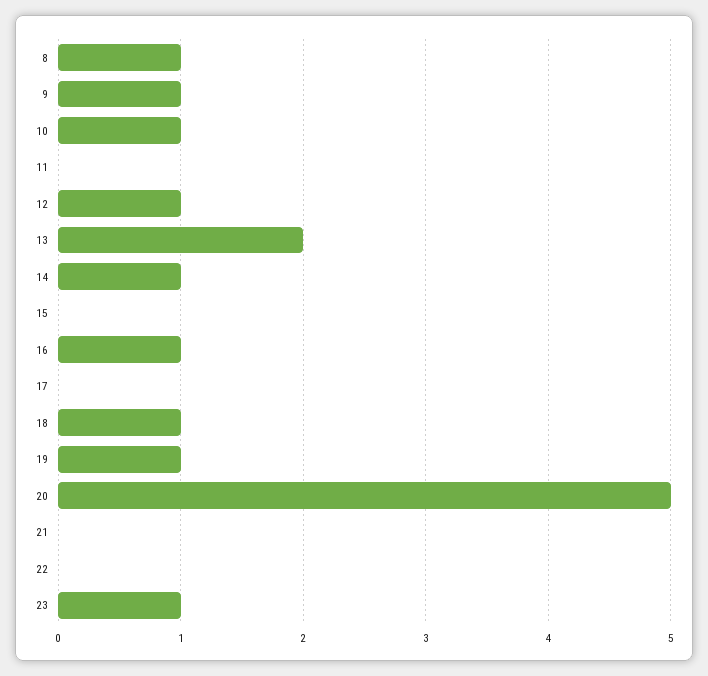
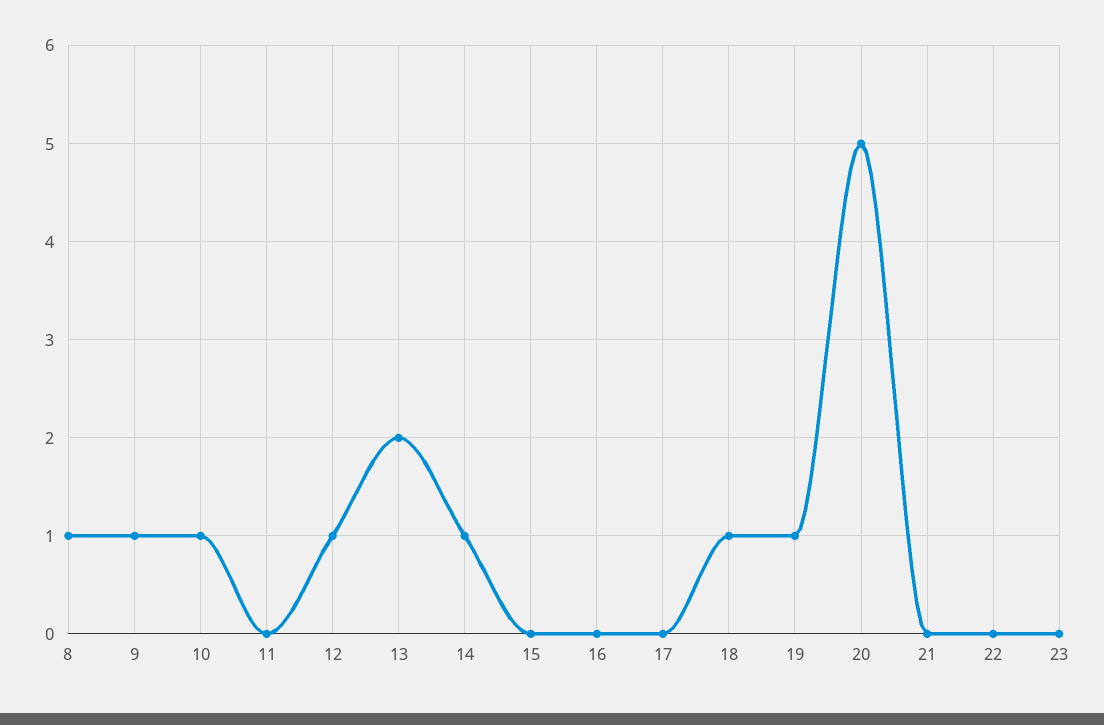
16: 1 -> 0
23: 1 -> 0

